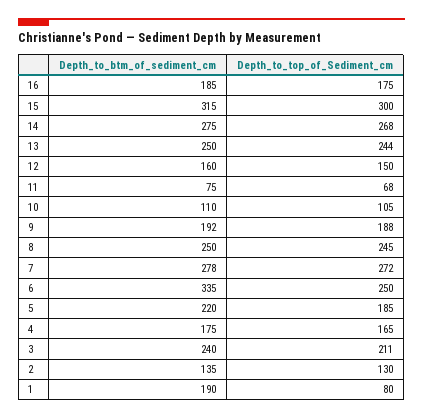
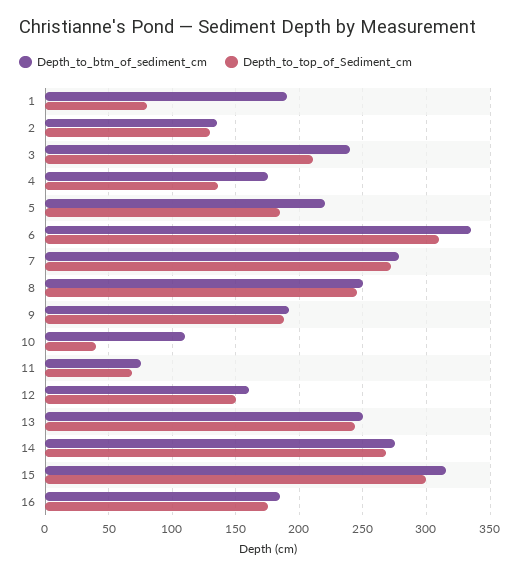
Depth_to_top_of_Sediment_cm, 10: 105 -> 40
Depth_to_top_of_Sediment_cm, 6: 250 -> 310
Depth_to_top_of_Sediment_cm, 4: 165 -> 135

